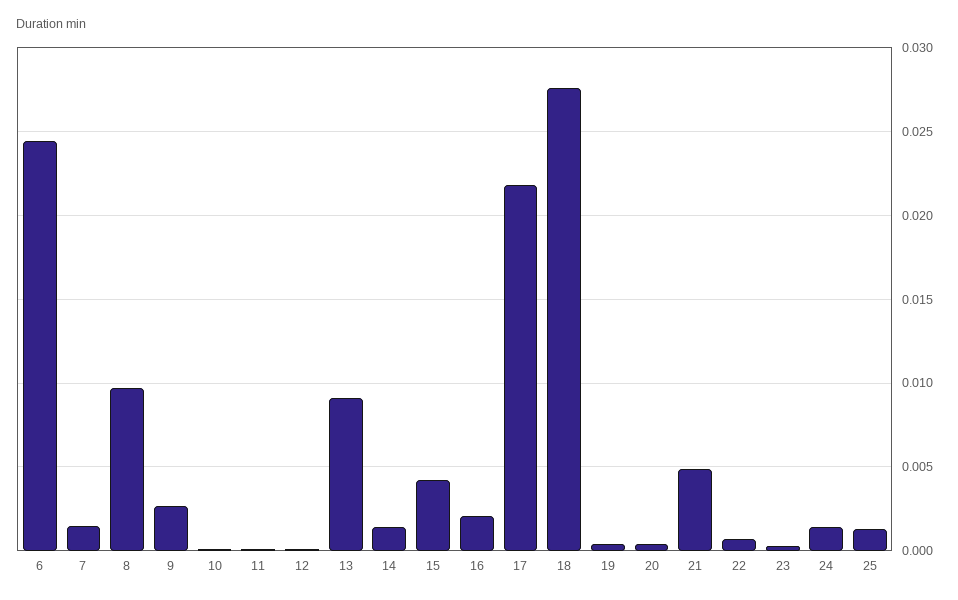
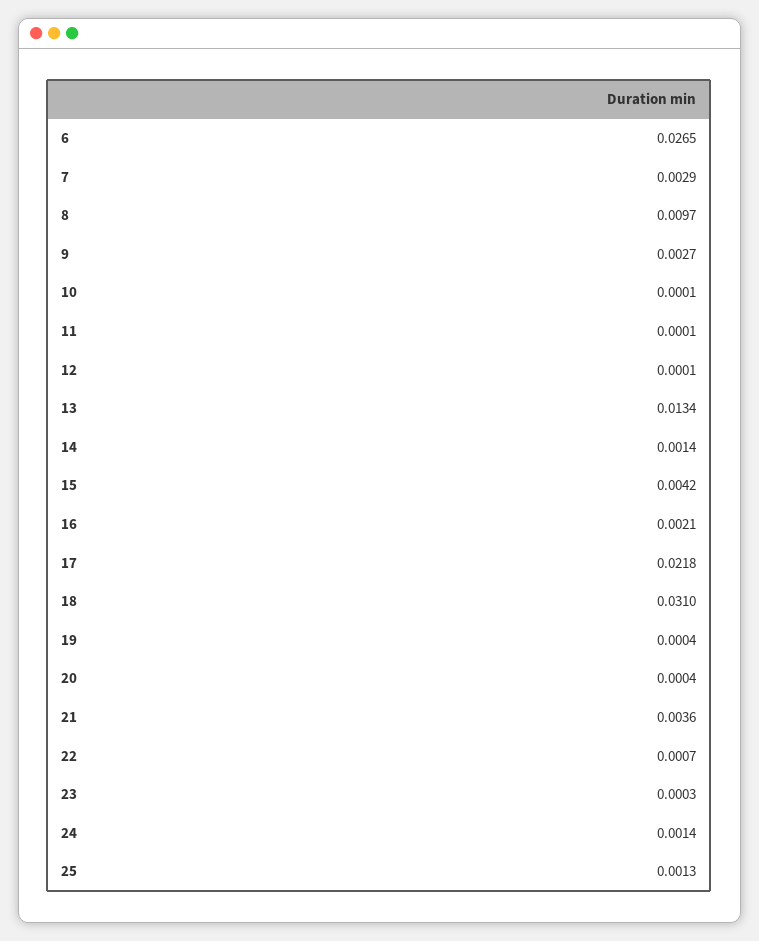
6: 0.0245 -> 0.0265
7: 0.0015 -> 0.0029
13: 0.009 -> 0.0134
18: 0.0275 -> 0.031
21: 0.005 -> 0.0036

